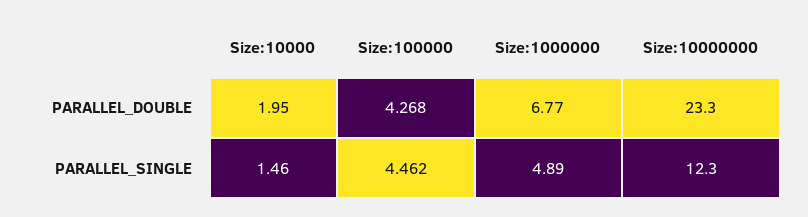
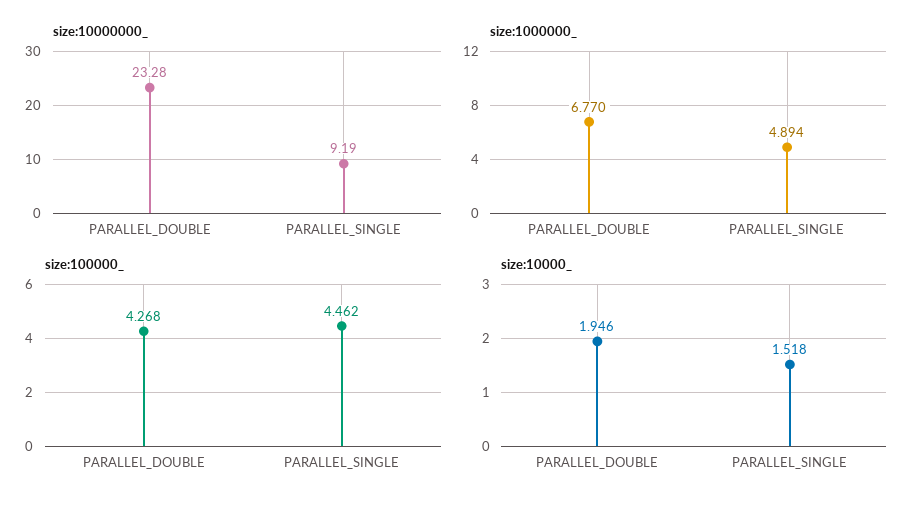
Size:10000, PARALLEL_SINGLE: 1.46 -> 1.518
Size:10000000, PARALLEL_SINGLE: 12.3 -> 9.19

